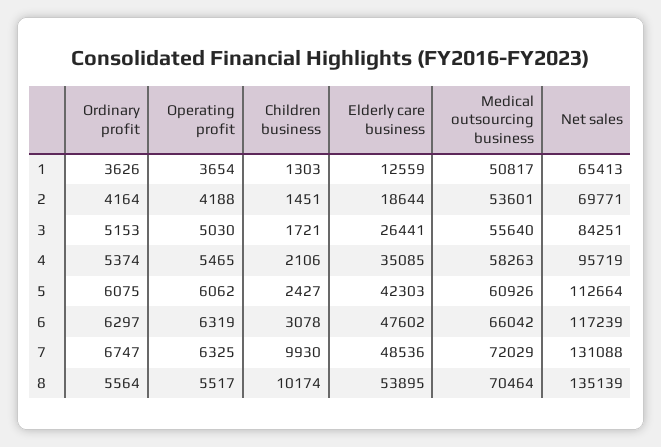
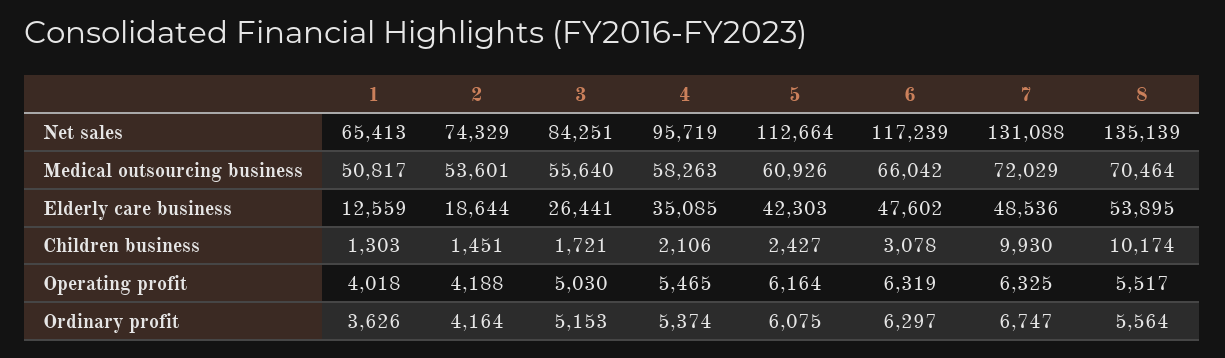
Operating profit, 1: 3654 -> 4018
Net sales, 2: 69771 -> 74329
Operating profit, 5: 6062 -> 6164

